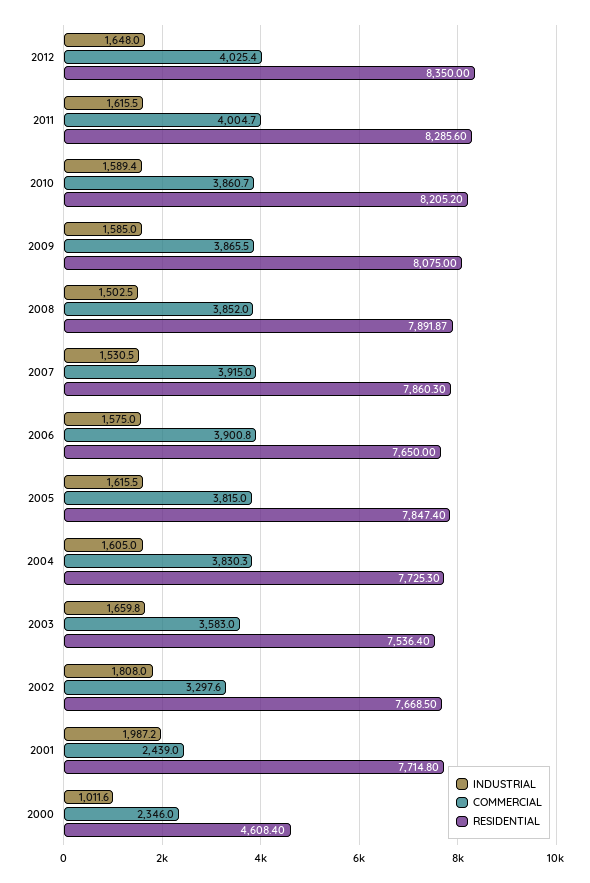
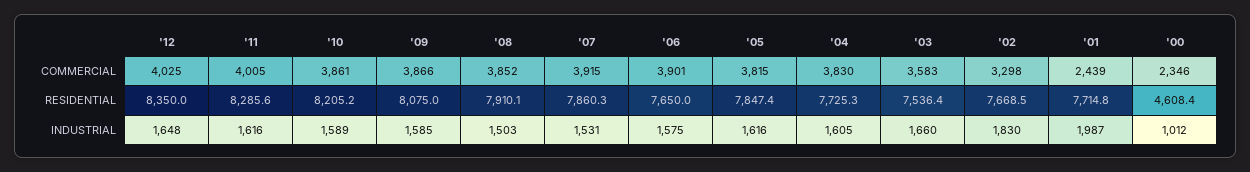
RESIDENTIAL, 2008: 7891.87 -> 7910.1
INDUSTRIAL, 2002: 1808 -> 1830

